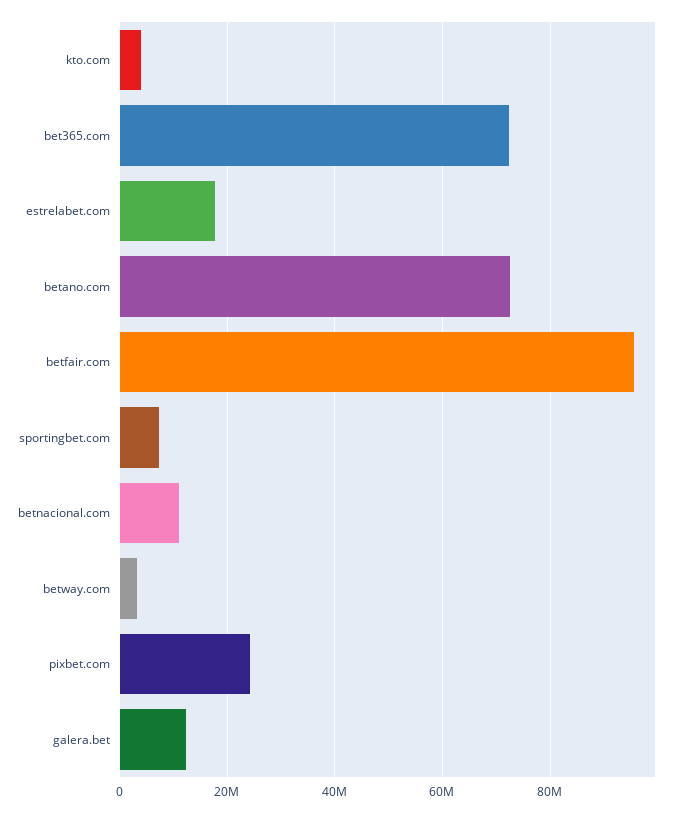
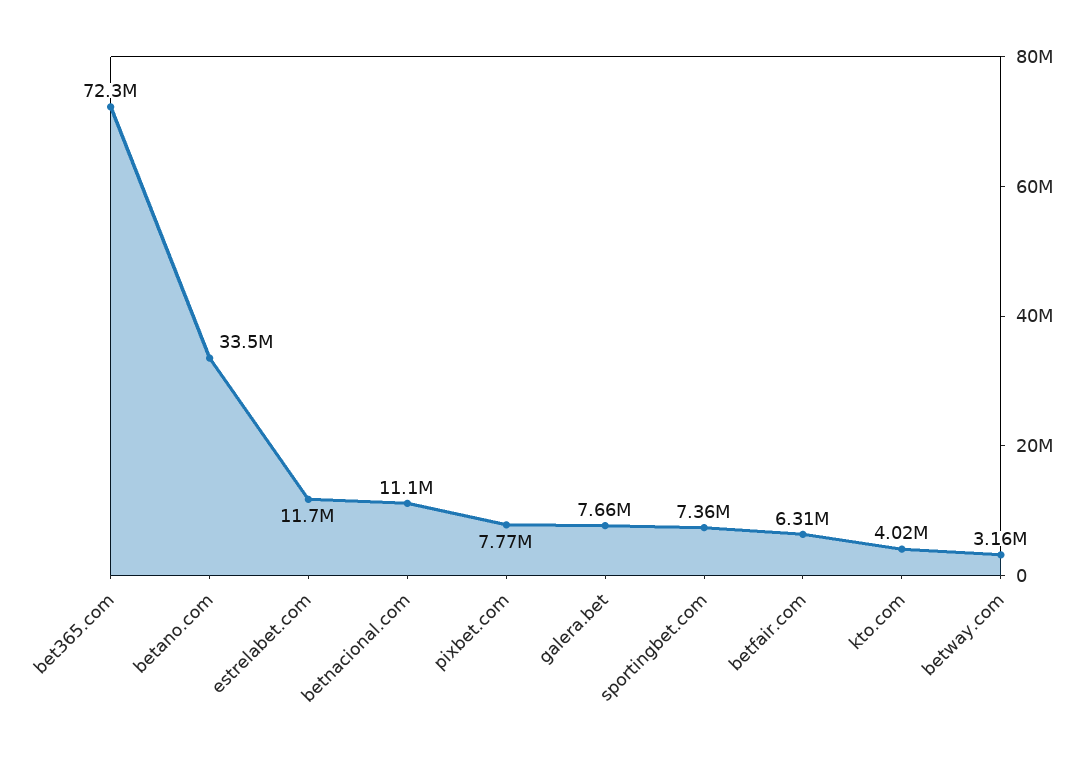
estrelabet.com: 18000000 -> 11700000
betano.com: 72000000 -> 33500000
betfair.com: 96000000 -> 6310000
pixbet.com: 24000000 -> 7770000
galera.bet: 12000000 -> 7660000

